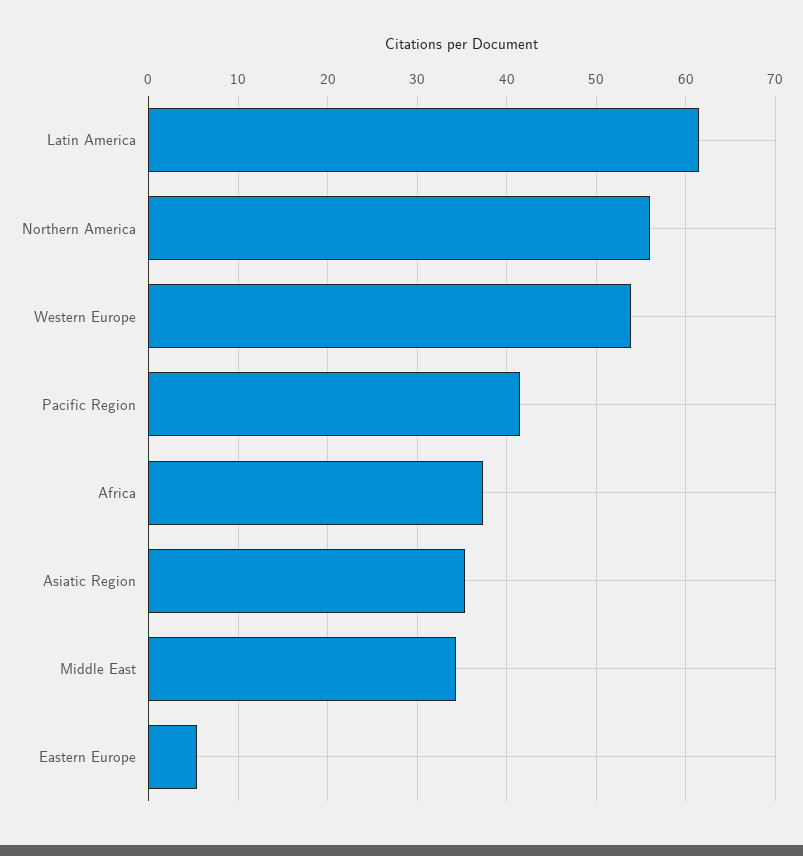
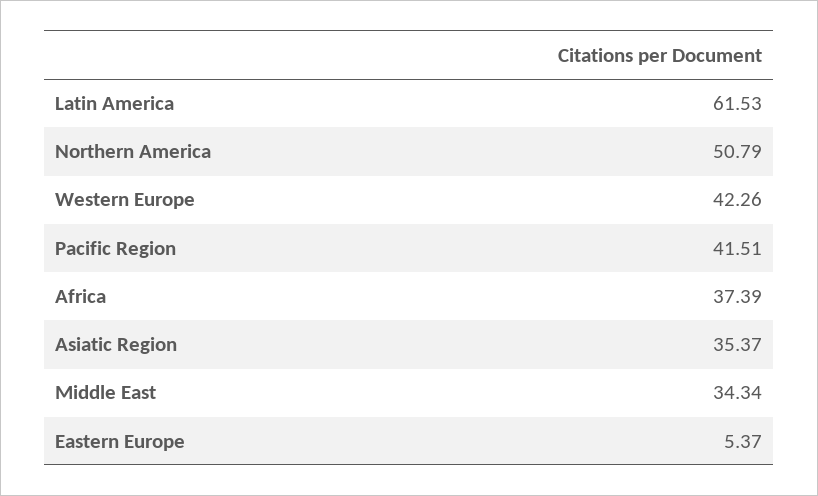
Northern America: 56 -> 50.79
Western Europe: 54 -> 42.26

